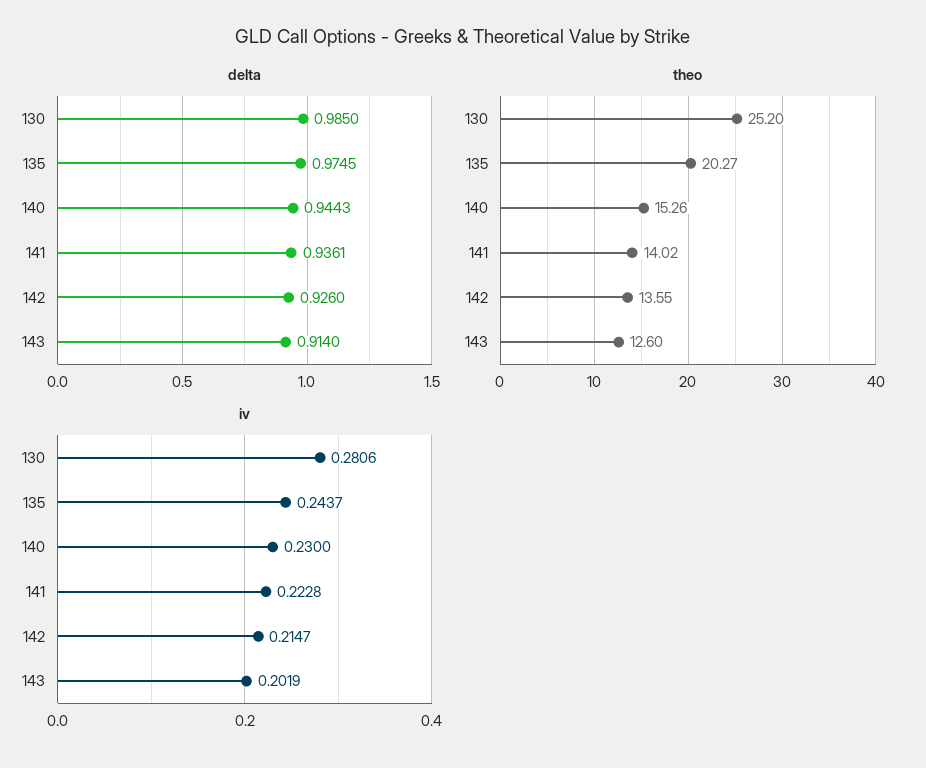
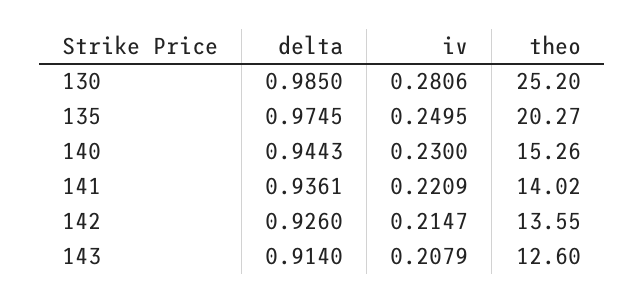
iv, 135: 0.2437 -> 0.2495
iv, 141: 0.2228 -> 0.2209
iv, 143: 0.2019 -> 0.2079

